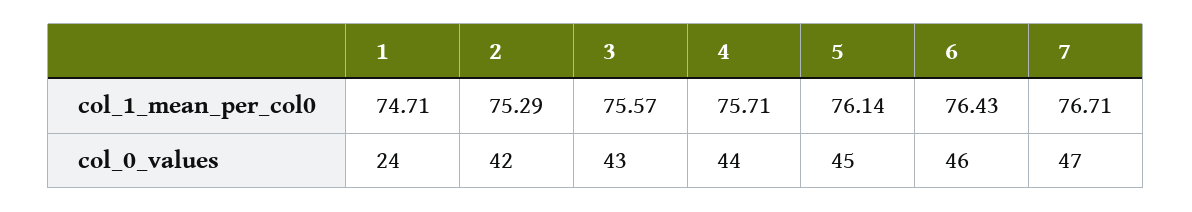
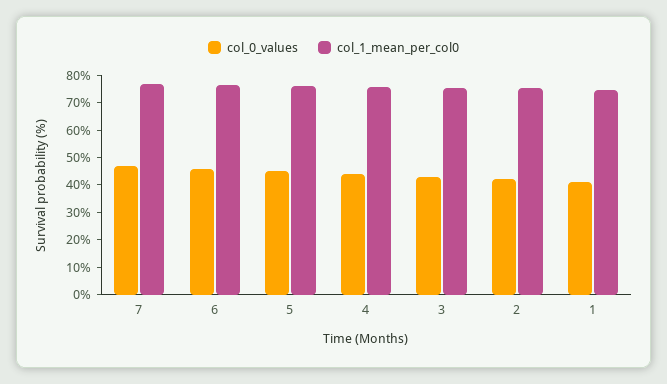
col_0_values, 1: 24 -> 40

